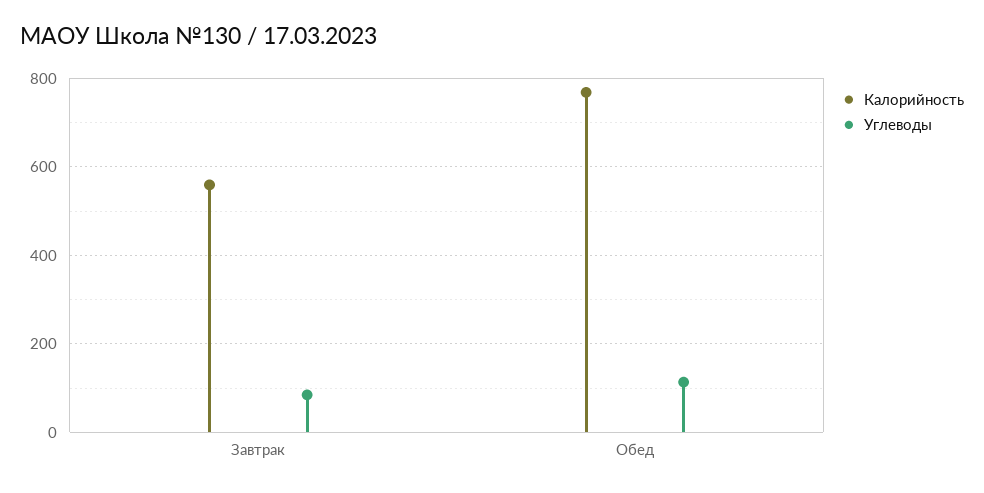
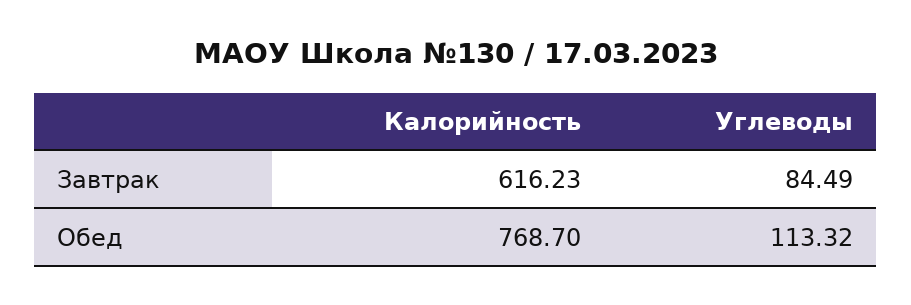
Калорийность, Завтрак: 560 -> 616.23

